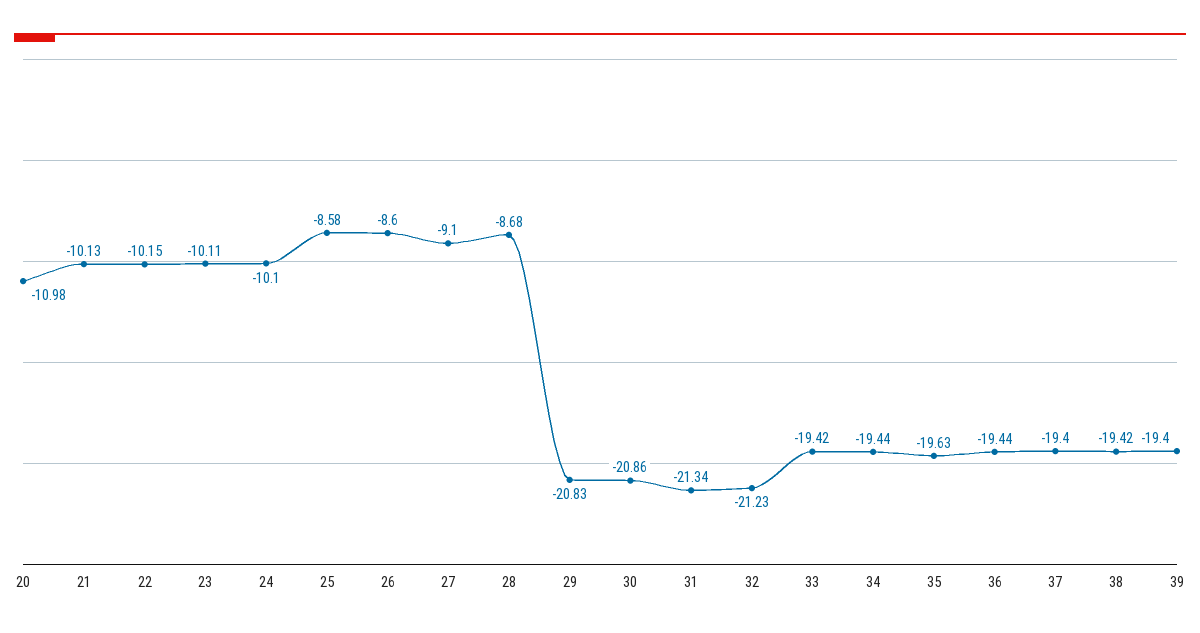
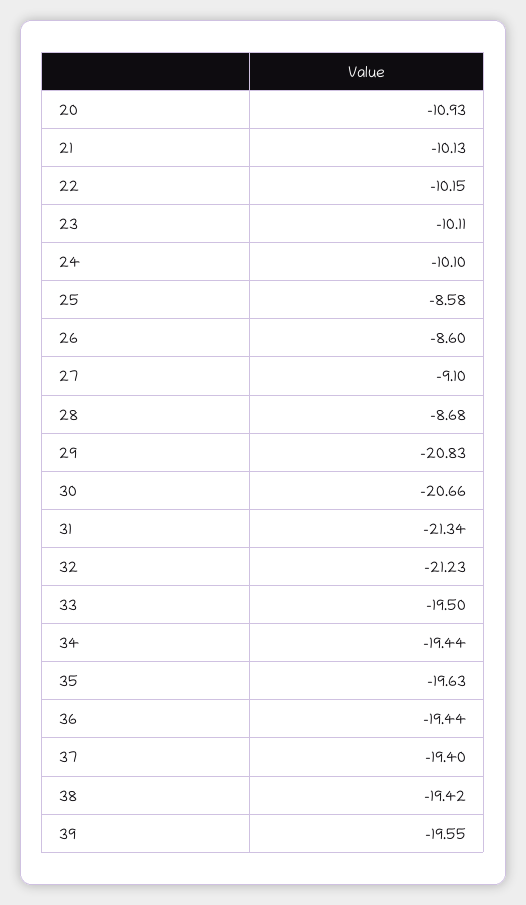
20: -10.98 -> -10.93
30: -20.86 -> -20.66
33: -19.42 -> -19.5
39: -19.4 -> -19.55

